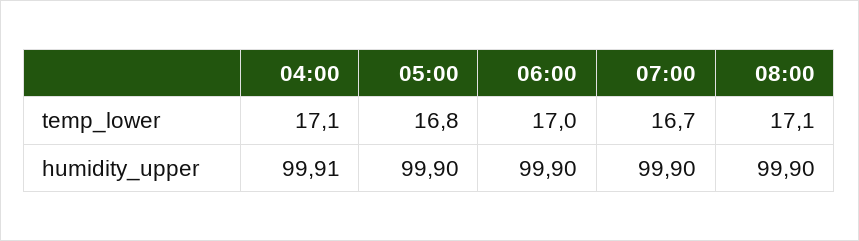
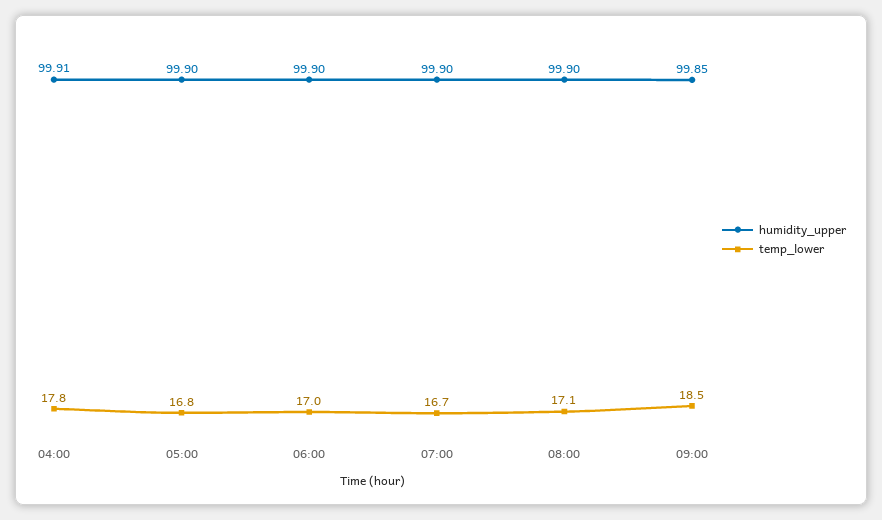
temp_lower, 04:00: 17.1 -> 17.8
humidity_upper, 09:00: none -> 99.85
temp_lower, 09:00: none -> 18.5

